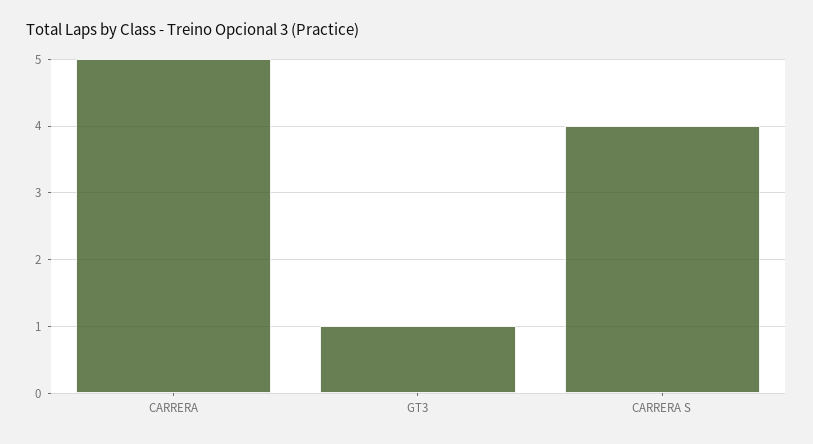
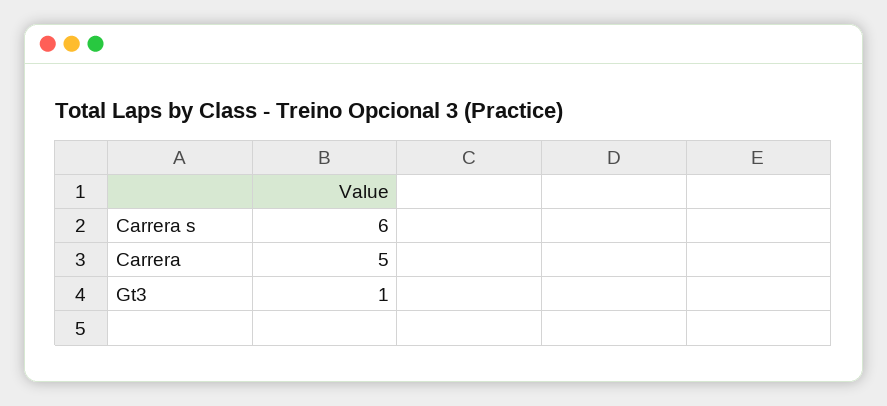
CARRERA S: 4 -> 6

